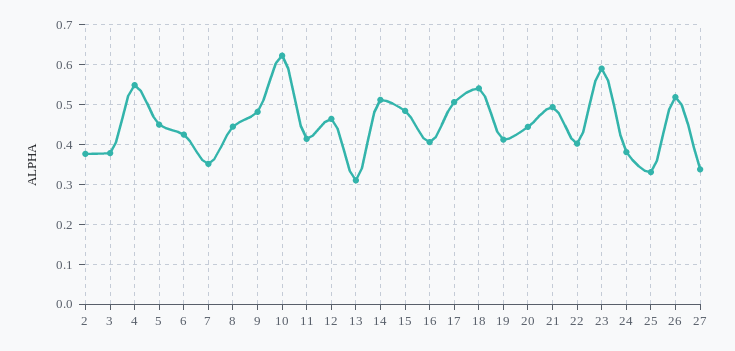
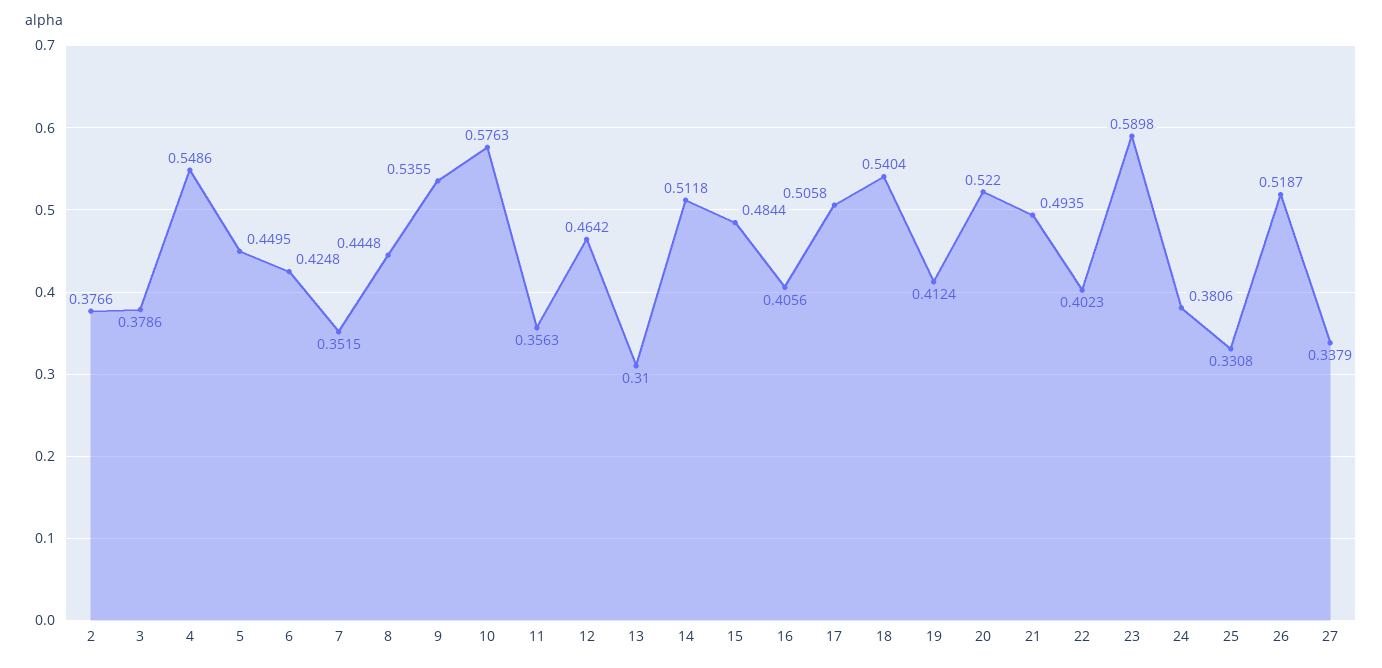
9: 0.48 -> 0.5355
10: 0.62 -> 0.5763
11: 0.42 -> 0.3563
20: 0.44 -> 0.522

